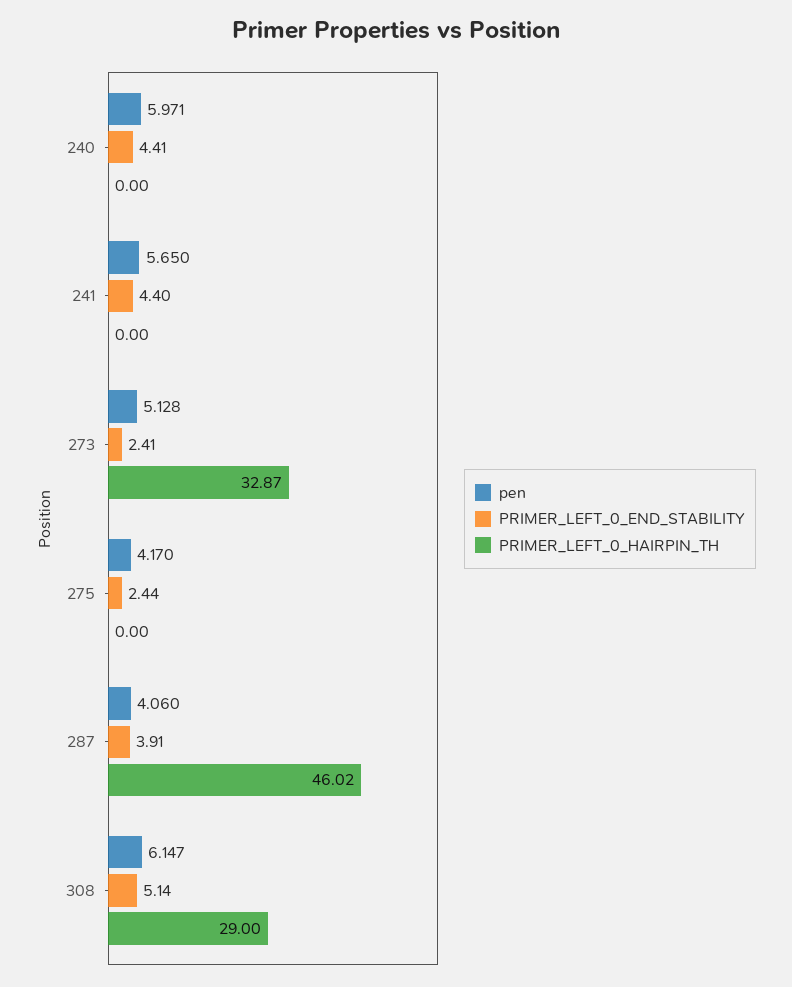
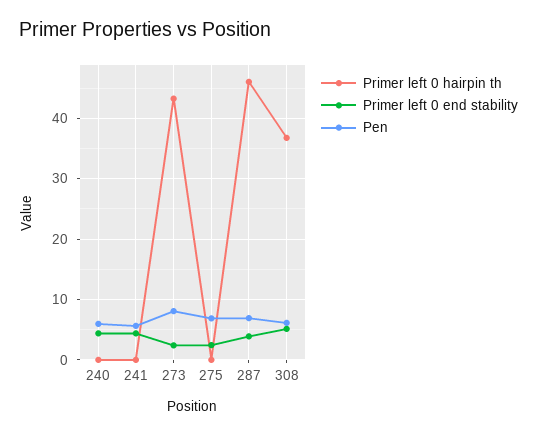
pen, 273: 5.128 -> 8
PRIMER_LEFT_0_HAIRPIN_TH, 273: 32.87 -> 43
pen, 275: 4.17 -> 7
pen, 287: 4.06 -> 7
PRIMER_LEFT_0_HAIRPIN_TH, 308: 29 -> 37

